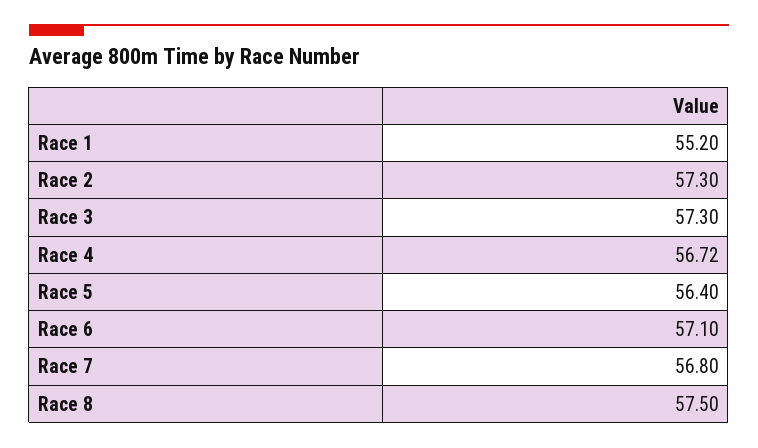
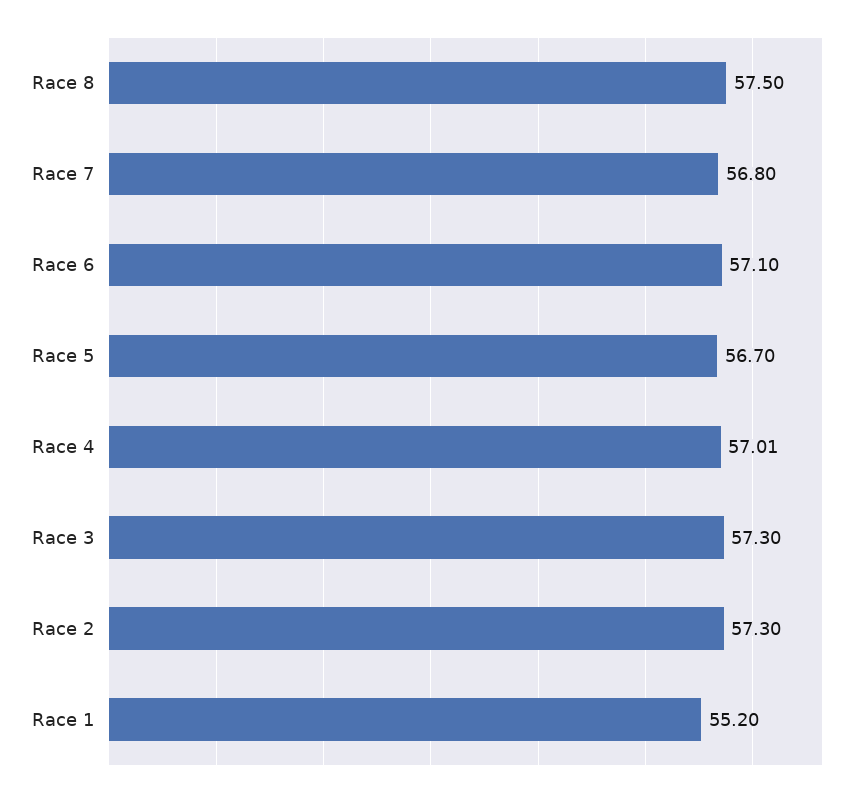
Race 4: 56.72 -> 57.01
Race 5: 56.4 -> 56.7

